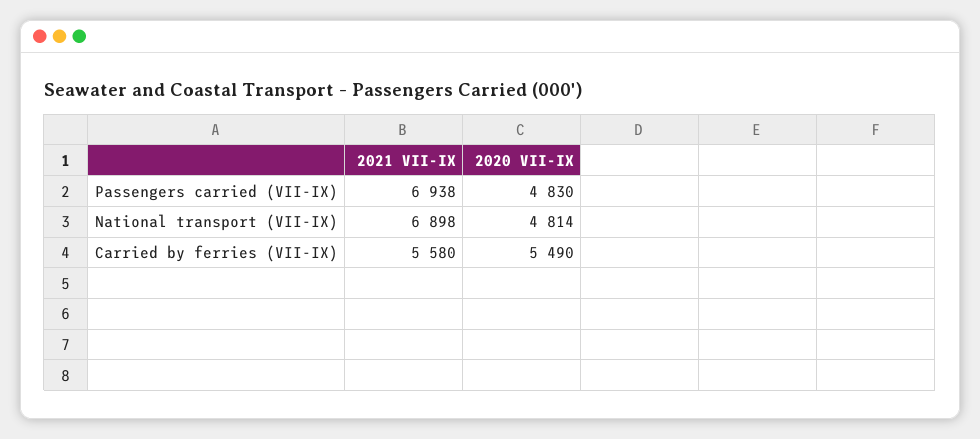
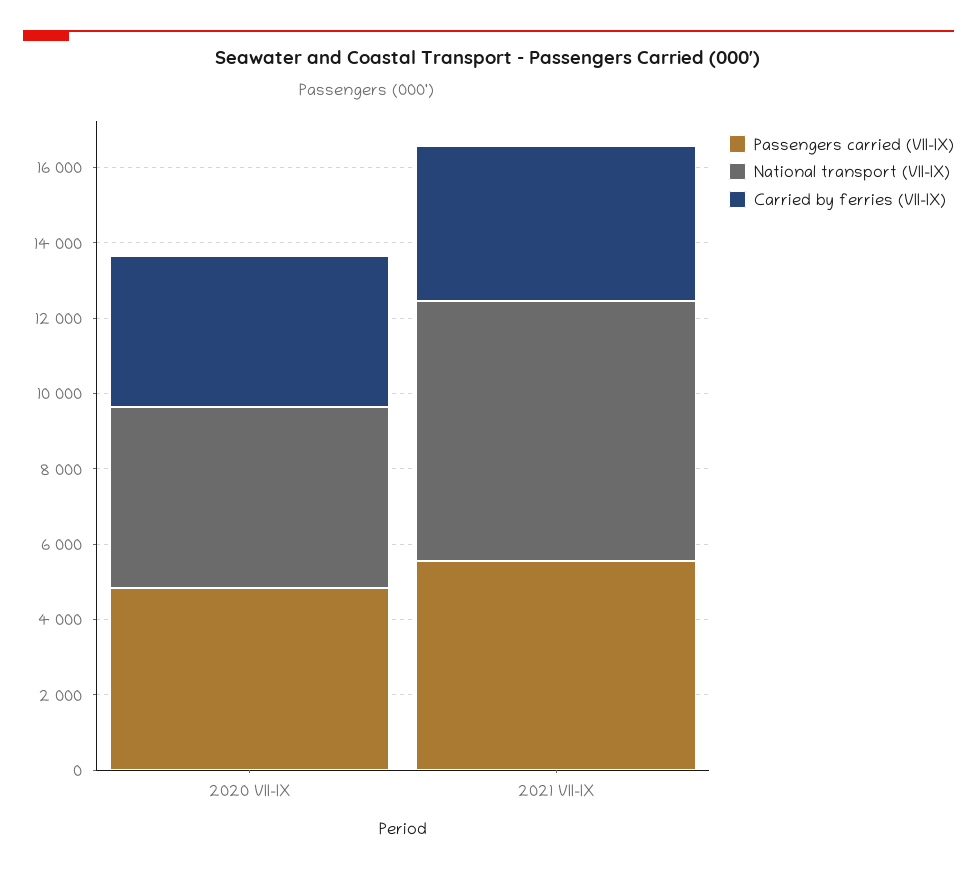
Passengers carried (VII-IX), 2021 VII-IX: 6938 -> 5500
Carried by ferries (VII-IX), 2021 VII-IX: 5580 -> 4000
Carried by ferries (VII-IX), 2020 VII-IX: 5490 -> 4000

